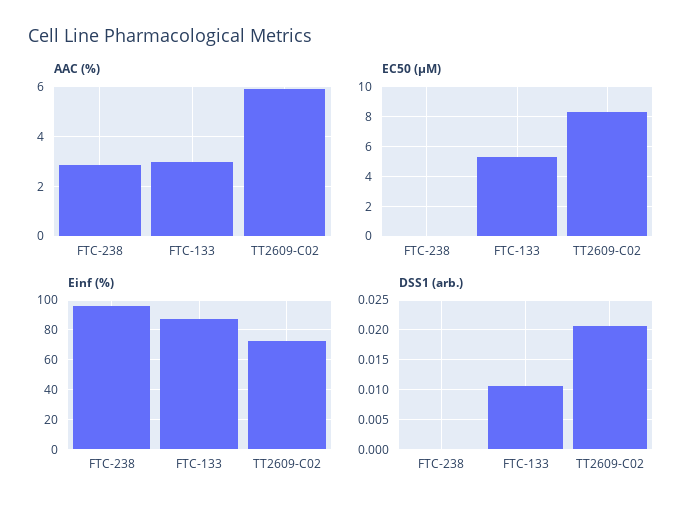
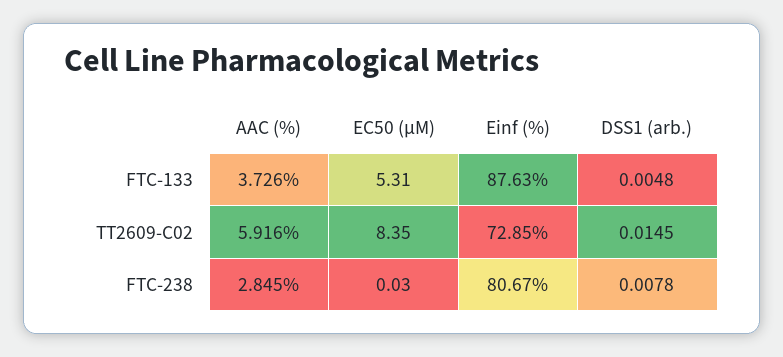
AAC (%), FTC-133: 3 -> 3.726
Einf (%), FTC-238: 95 -> 80.67
DSS1 (arb.), FTC-238: 0 -> 0.0078
DSS1 (arb.), FTC-133: 0.01 -> 0.0048
DSS1 (arb.), TT2609-C02: 0.02 -> 0.0145

